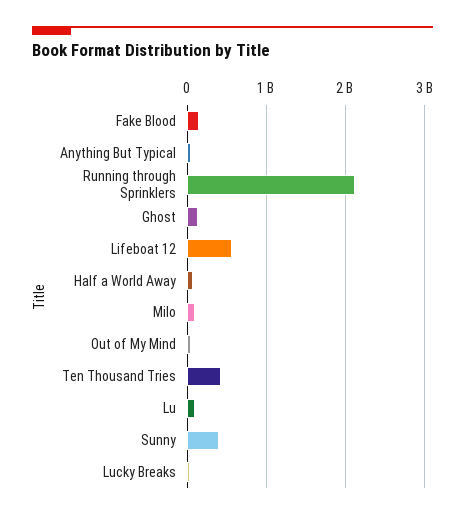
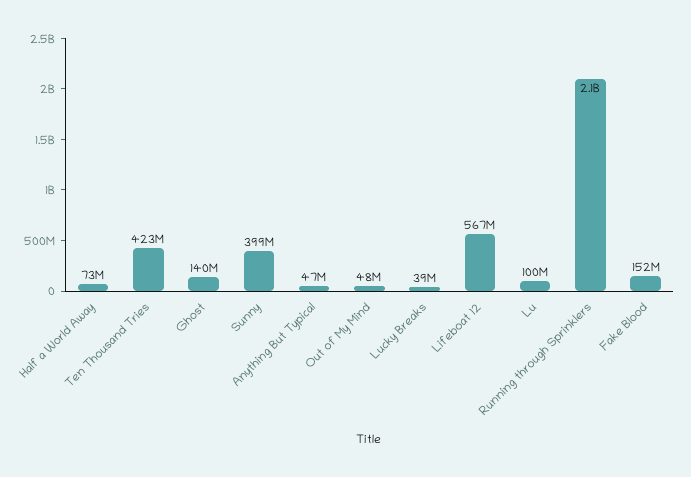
Milo: 100000000 -> none

